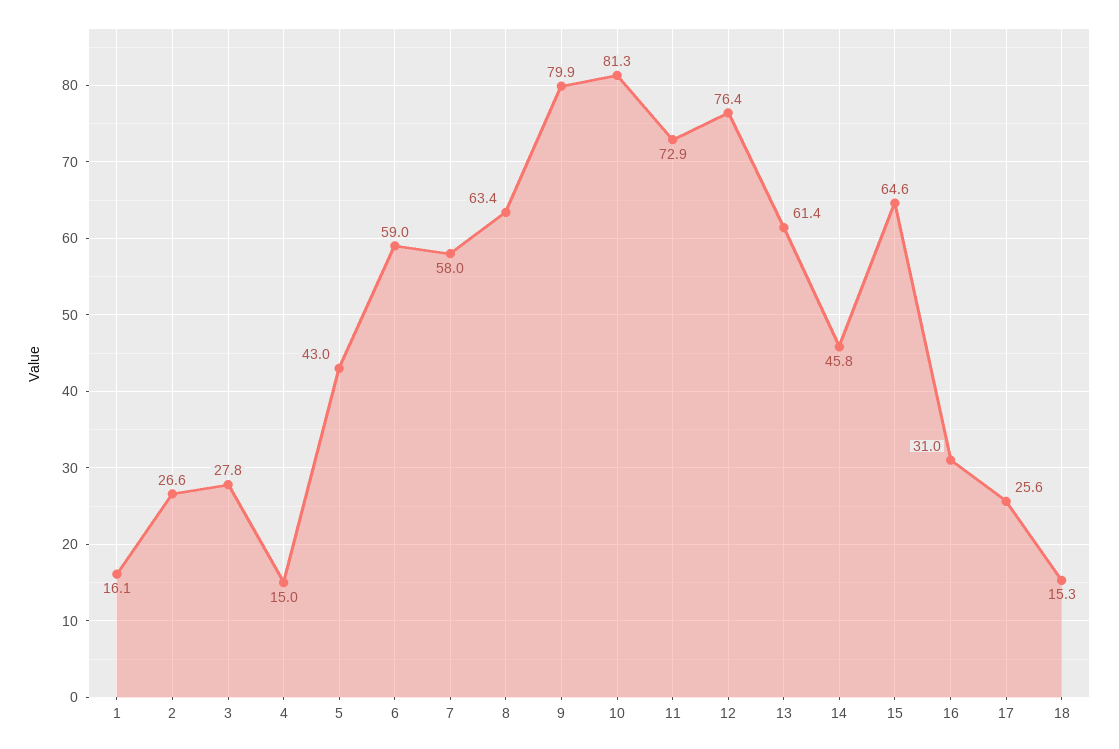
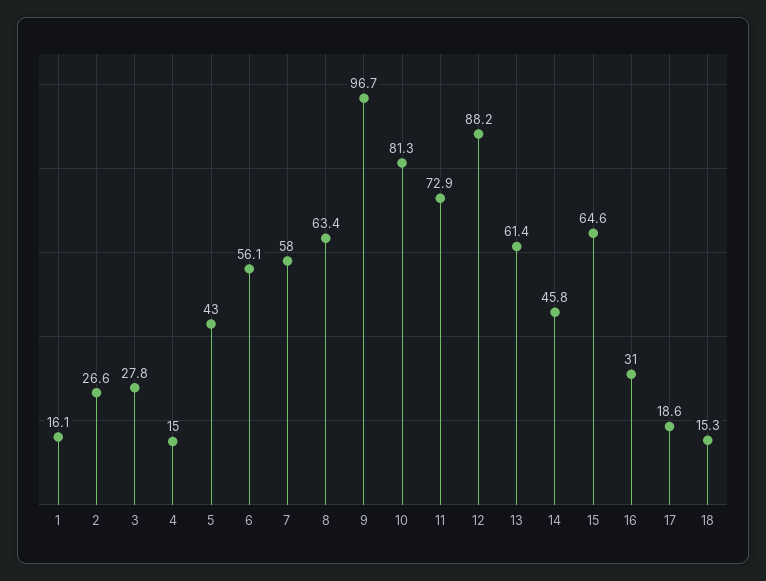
6: 59 -> 56.1
9: 79.9 -> 96.7
12: 76.4 -> 88.2
17: 25.6 -> 18.6

